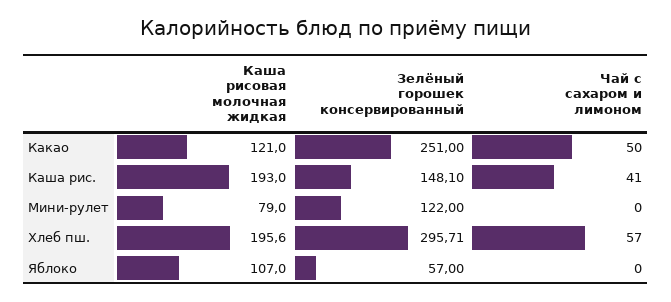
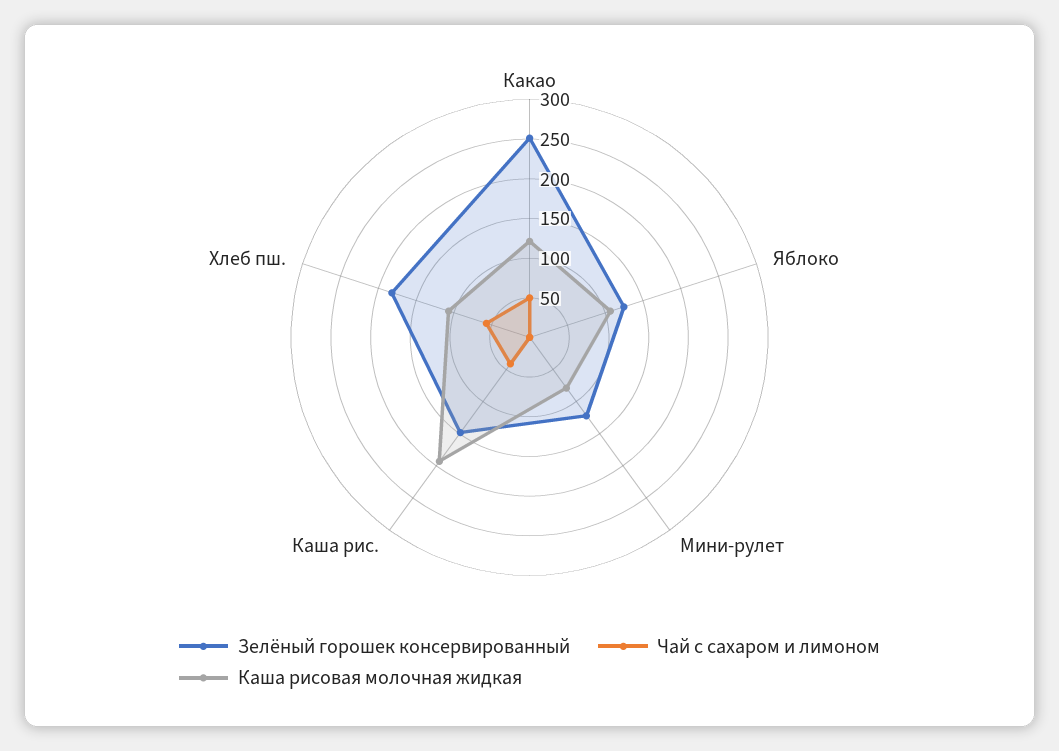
Каша рисовая молочная жидкая, Хлеб пш.: 195.6 -> 100
Зелёный горошек консервированный, Хлеб пш.: 295.71 -> 175
Зелёный горошек консервированный, Яблоко: 57 -> 125

